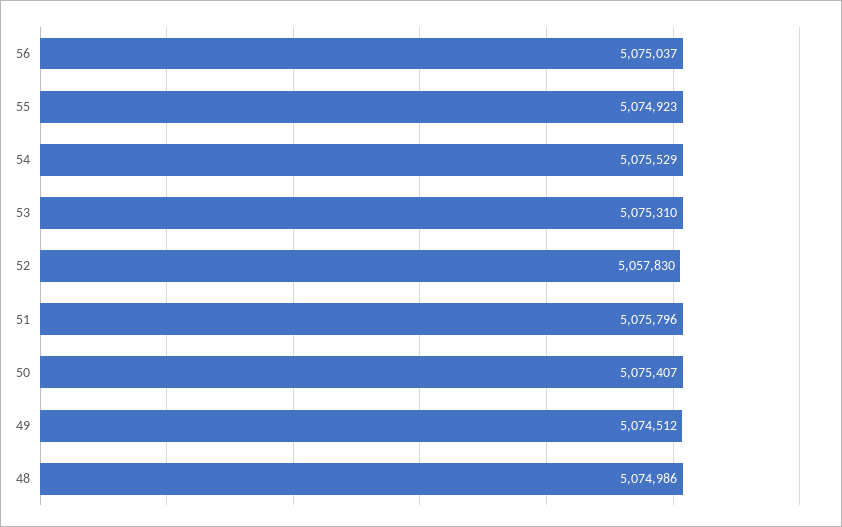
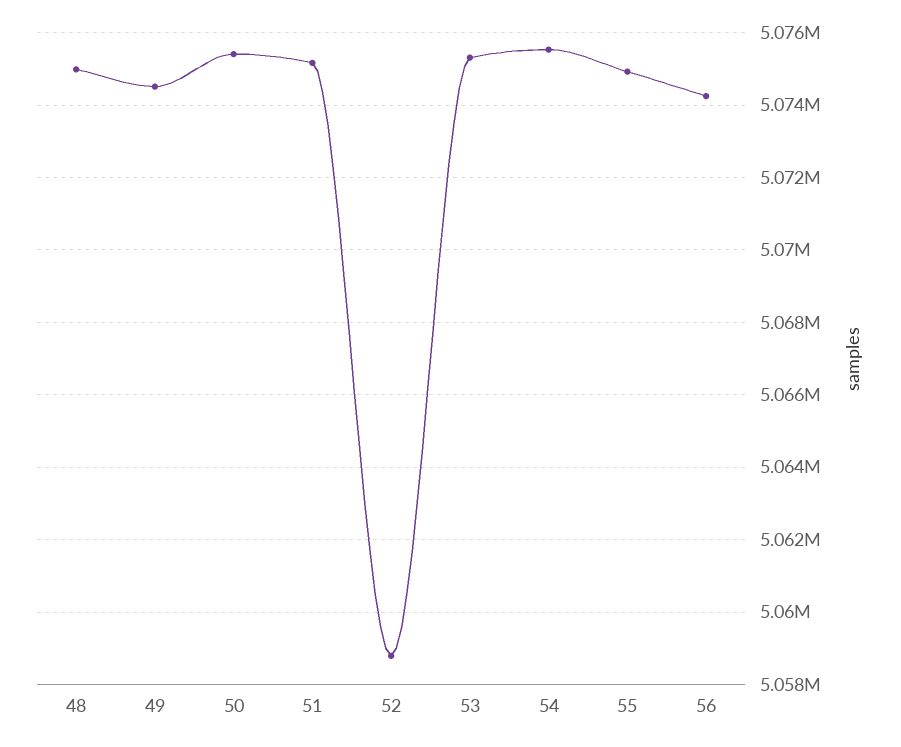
56: 5075037 -> 5074200
52: 5057830 -> 5058800
51: 5075796 -> 5075200

